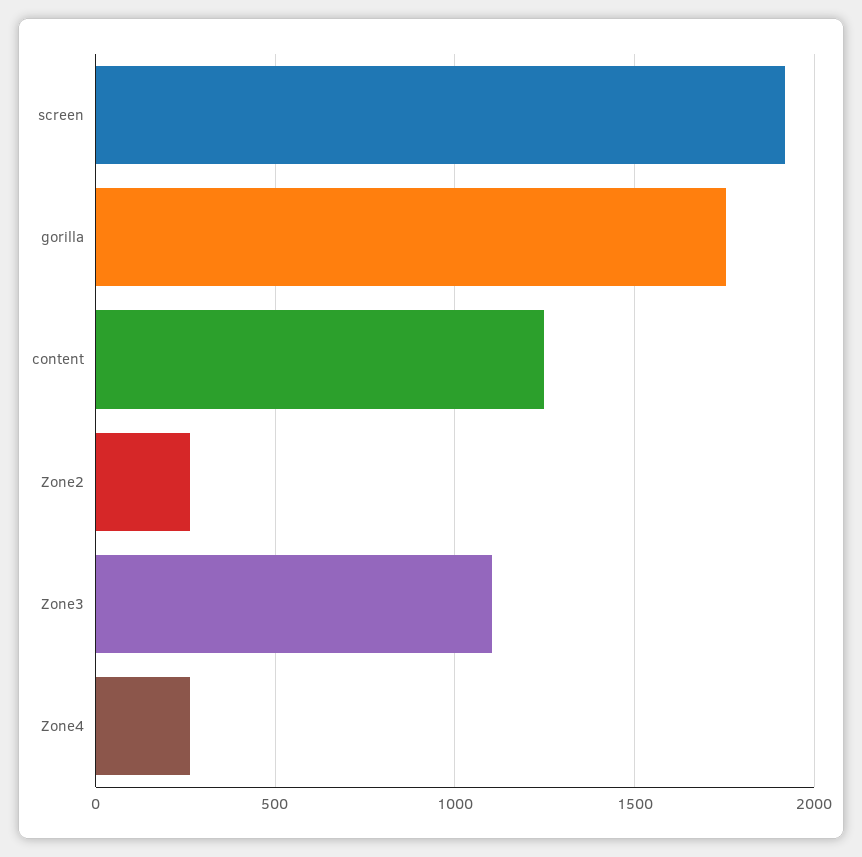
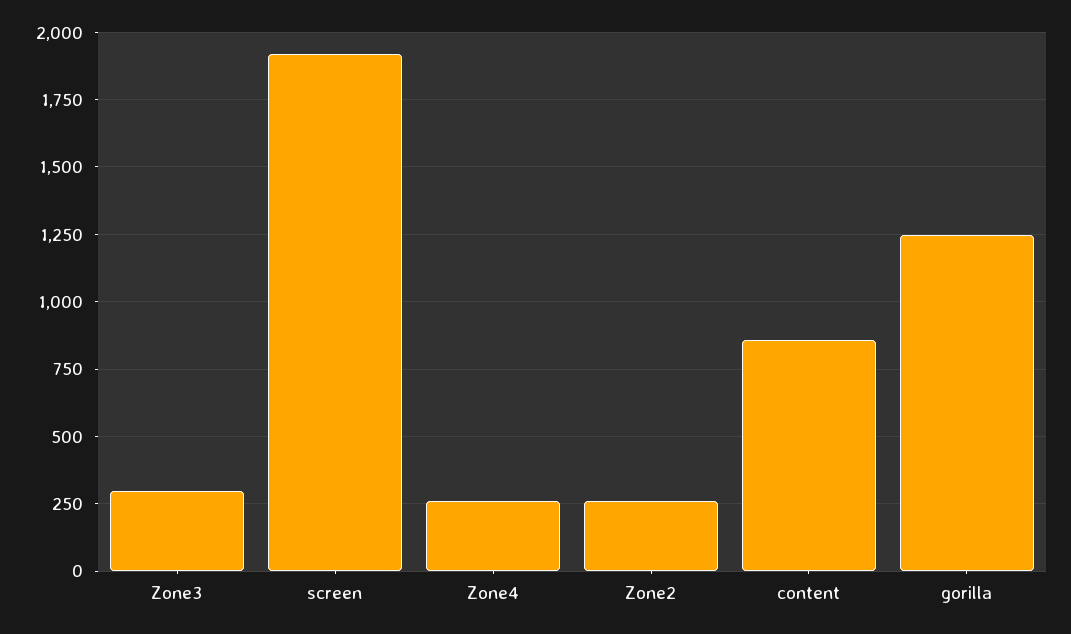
gorilla: 1750 -> 1250
content: 1250 -> 850
Zone3: 1100 -> 300

